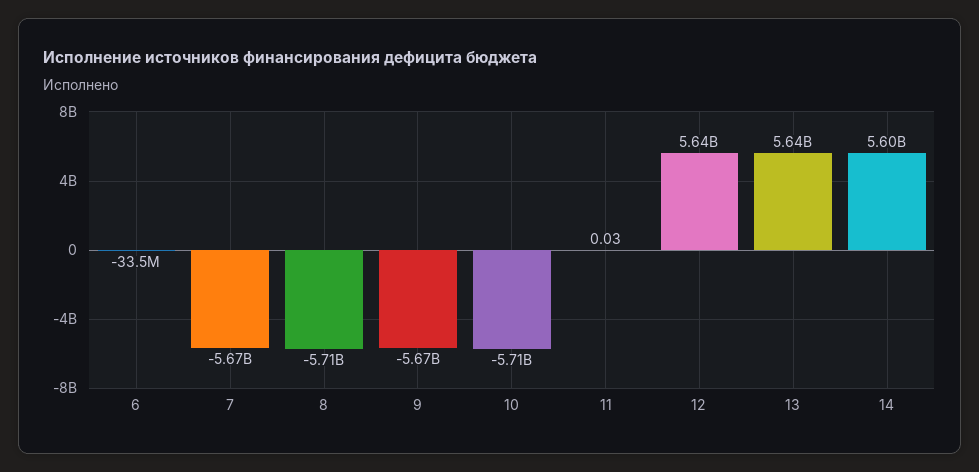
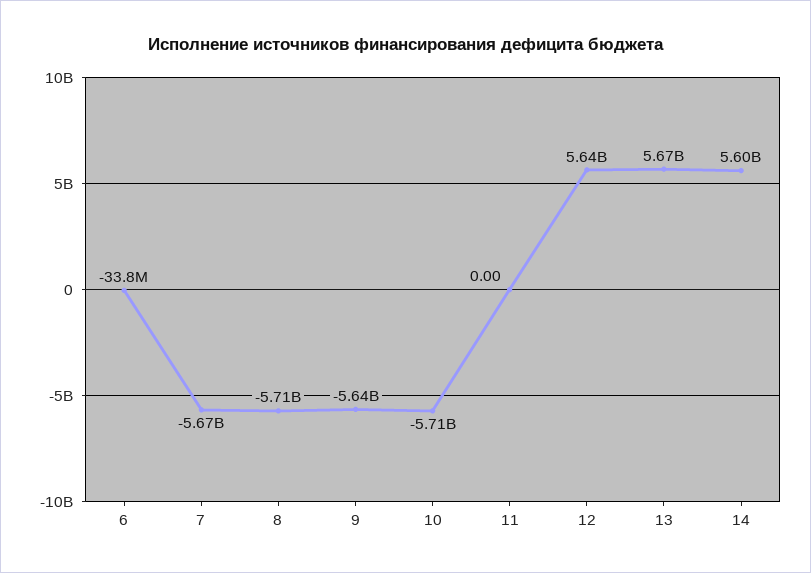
6: -33500000 -> -33800000
9: -5670000000 -> -5640000000
11: 0.03 -> 0
13: 5640000000 -> 5670000000

